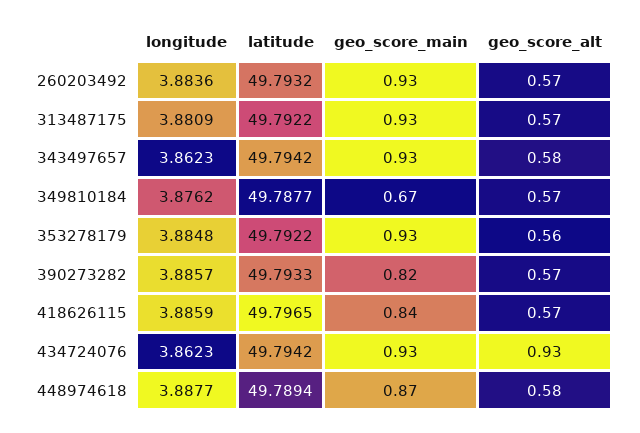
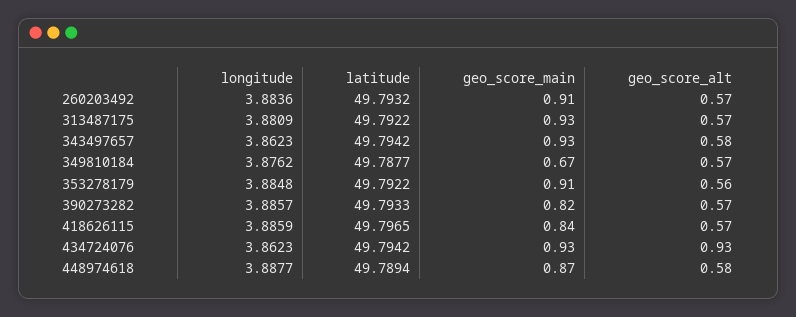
geo_score_main, 260203492: 0.93 -> 0.91
geo_score_main, 353278179: 0.93 -> 0.91

